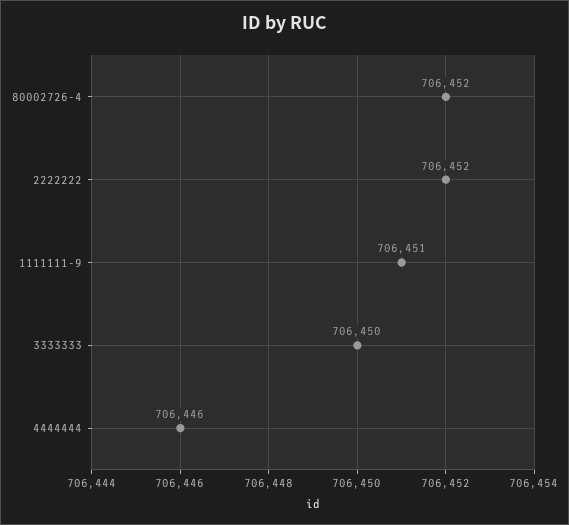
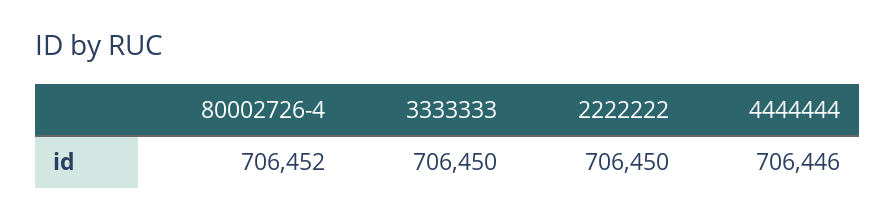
2222222: 706452 -> 706450
1111111-9: 706451 -> none

